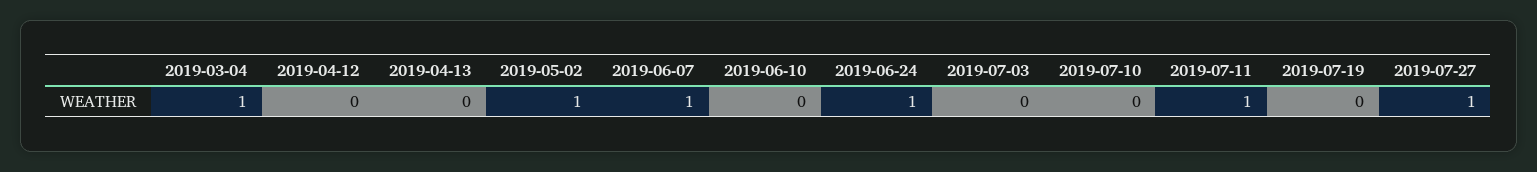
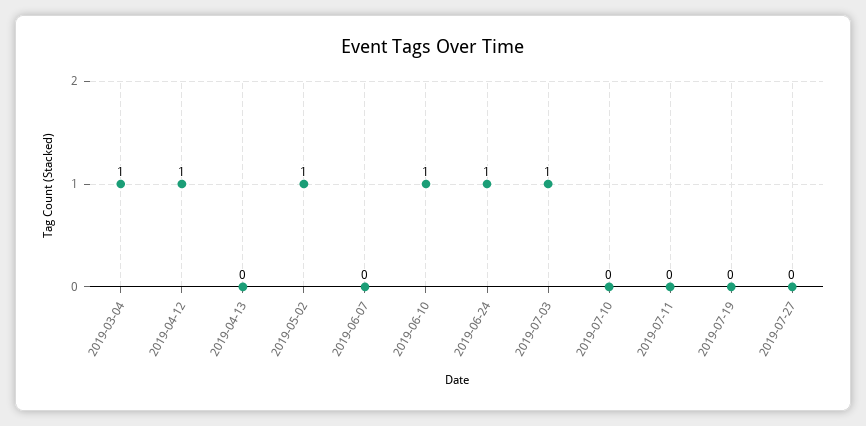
2019-04-12: 0 -> 1
2019-06-07: 1 -> 0
2019-06-10: 0 -> 1
2019-07-03: 0 -> 1
2019-07-11: 1 -> 0
2019-07-27: 1 -> 0

